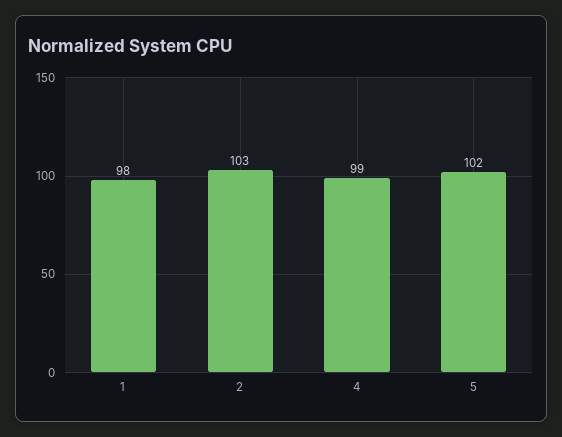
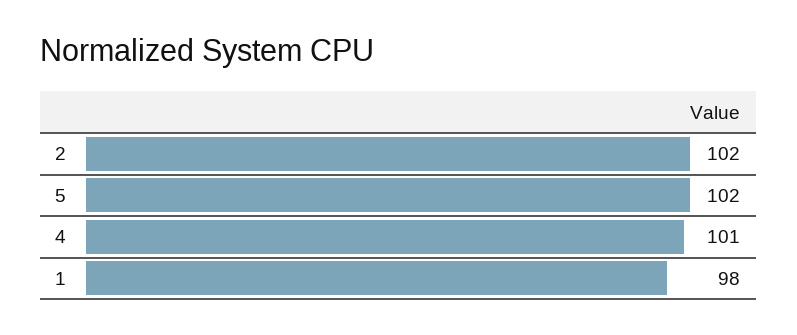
2: 103 -> 102
4: 99 -> 101

